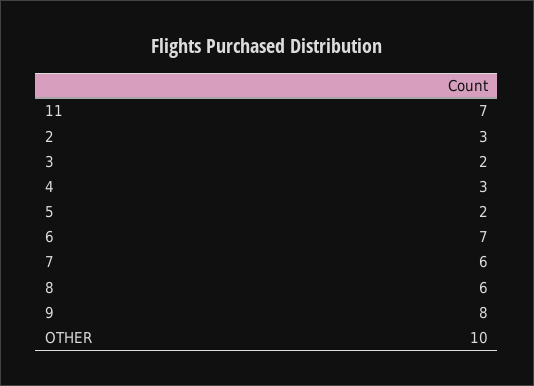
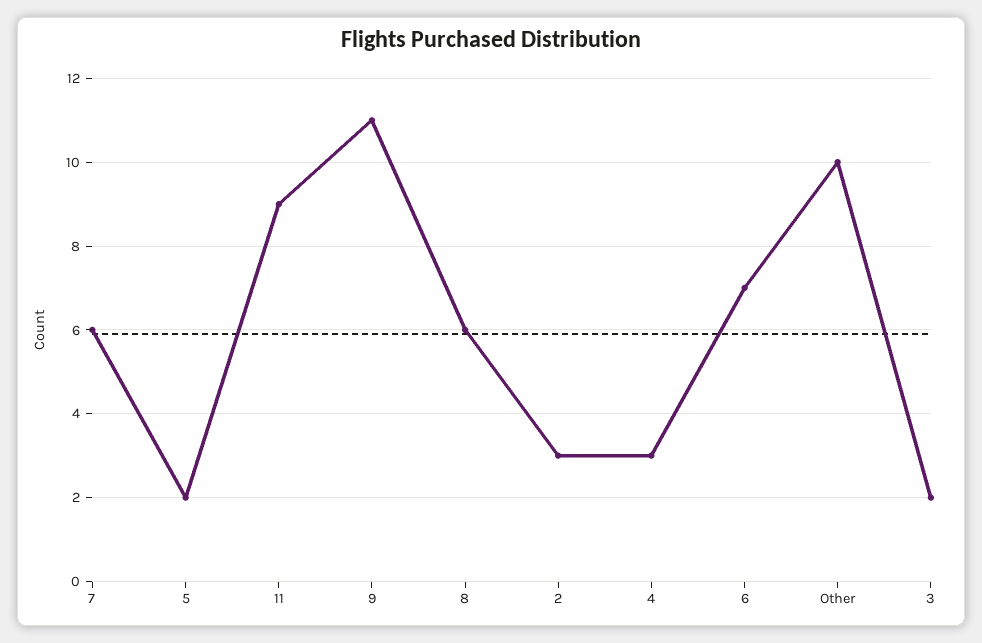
11: 7 -> 9
9: 8 -> 11

